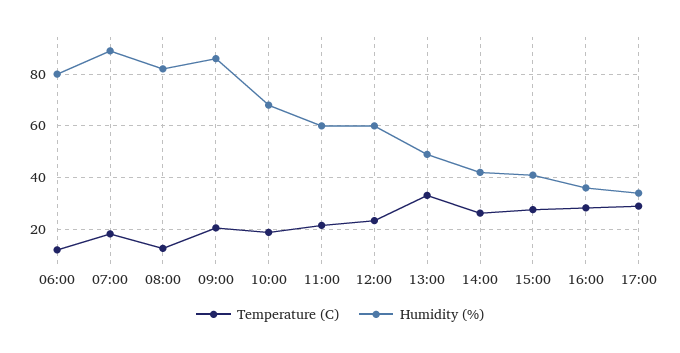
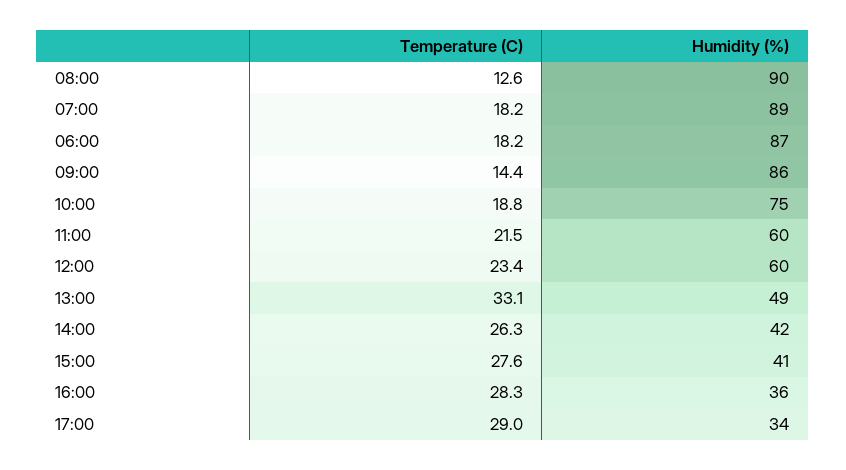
Temperature (C), 06:00: 12.5 -> 18.2
Humidity (%), 06:00: 80 -> 87
Humidity (%), 08:00: 82.5 -> 90
Temperature (C), 09:00: 20 -> 14.4
Humidity (%), 10:00: 67.5 -> 75

